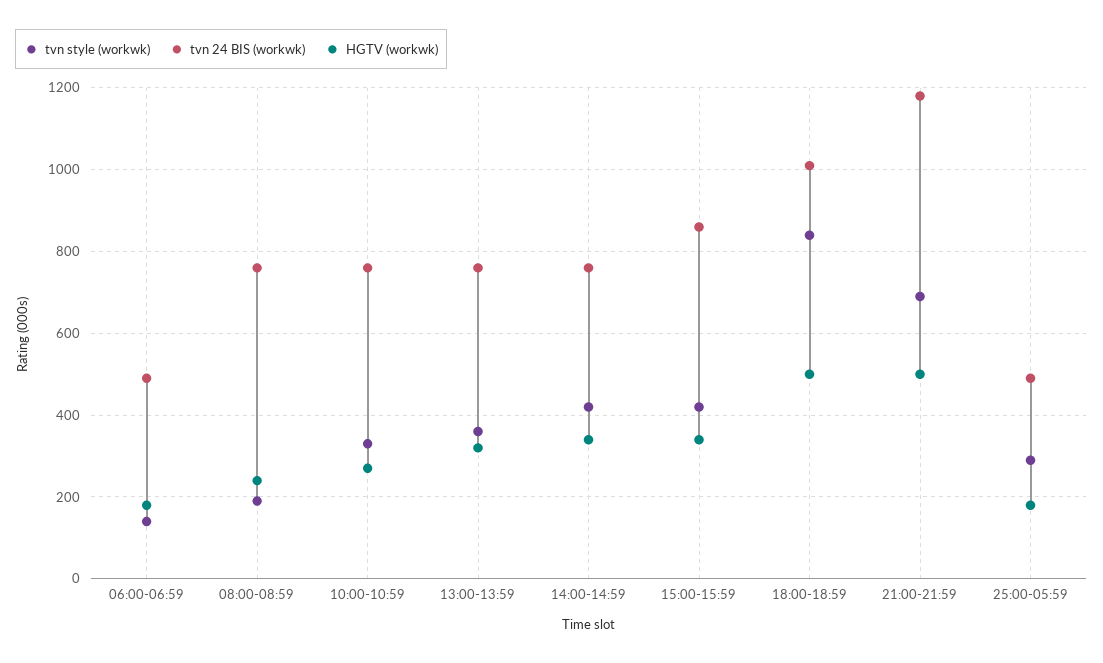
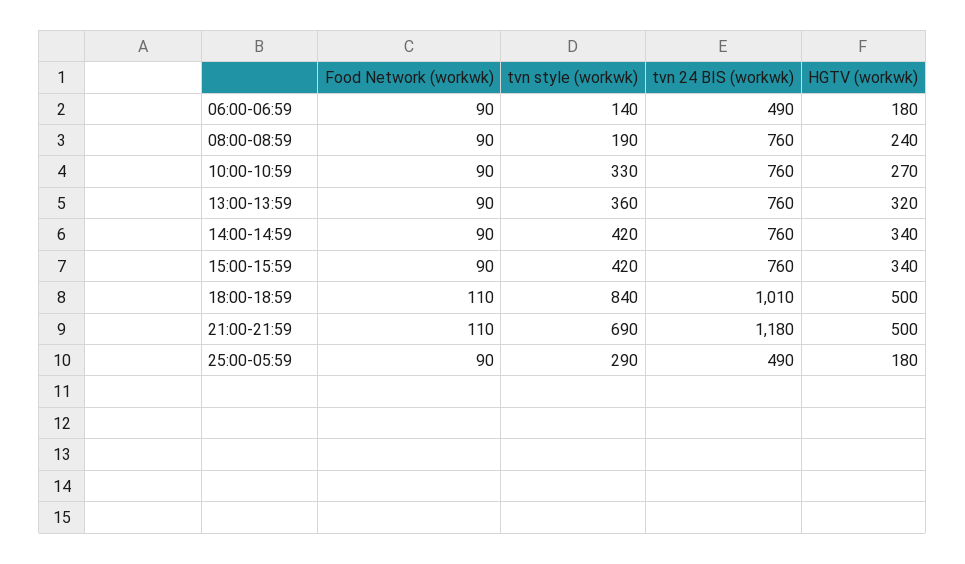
tvn 24 BIS (workwk), 15:00-15:59: 860 -> 760
Food Network (workwk), 06:00-06:59: none -> 90
Food Network (workwk), 08:00-08:59: none -> 90
Food Network (workwk), 10:00-10:59: none -> 90
Food Network (workwk), 13:00-13:59: none -> 90
Food Network (workwk), 14:00-14:59: none -> 90
Food Network (workwk), 15:00-15:59: none -> 90
Food Network (workwk), 18:00-18:59: none -> 110
Food Network (workwk), 21:00-21:59: none -> 110
Food Network (workwk), 25:00-05:59: none -> 90

